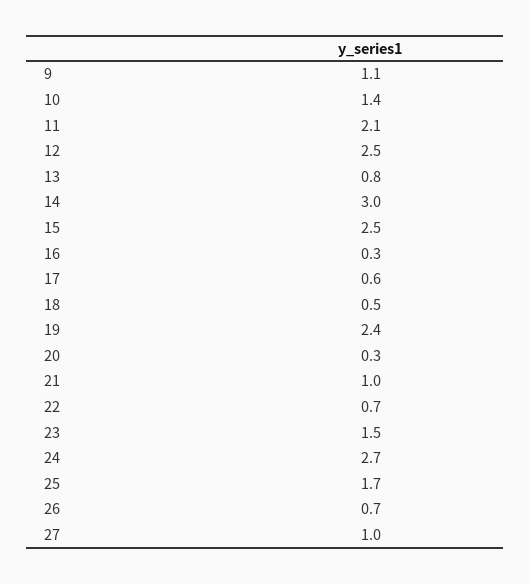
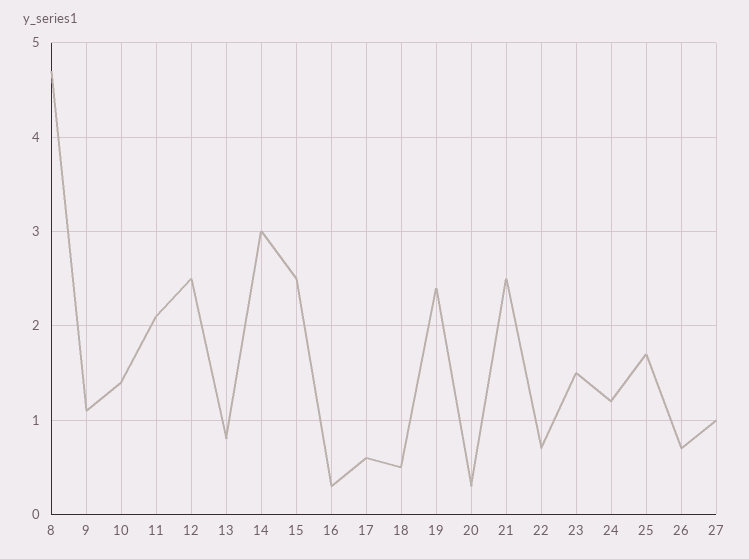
21: 1 -> 2.5
24: 2.7 -> 1.2
8: none -> 4.7

